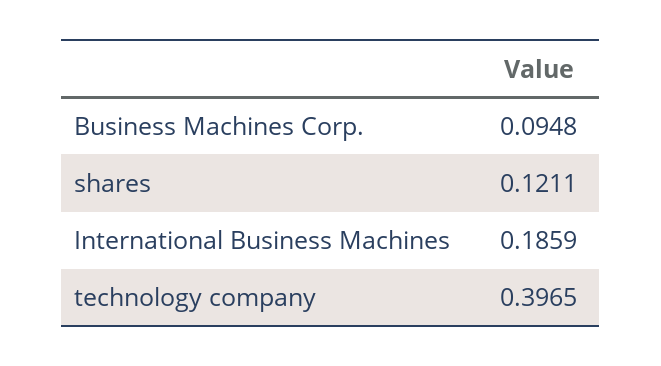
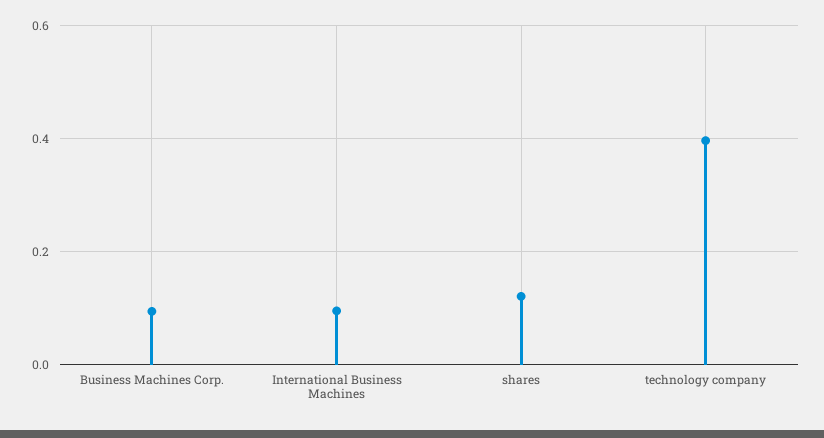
International Business Machines: 0.1859 -> 0.1

